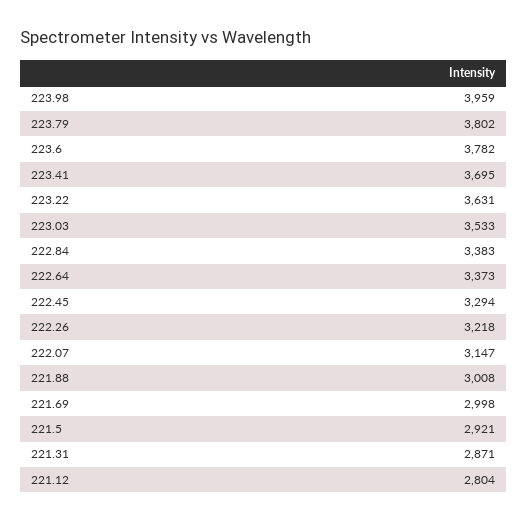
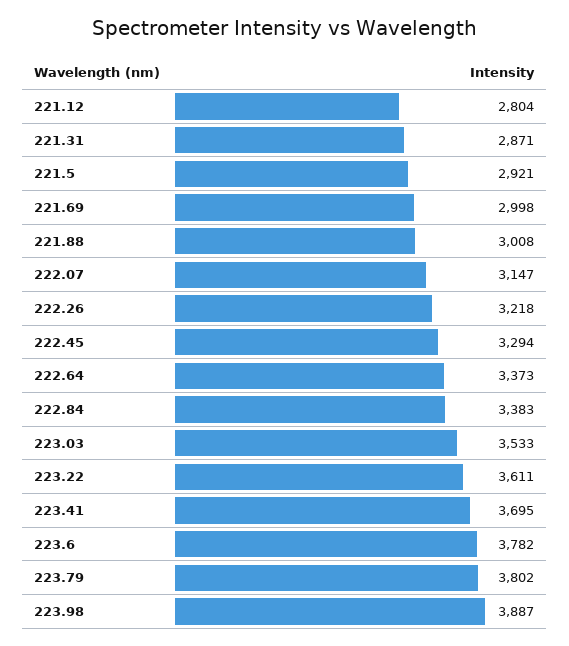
223.98: 3959 -> 3887
223.22: 3631 -> 3611

